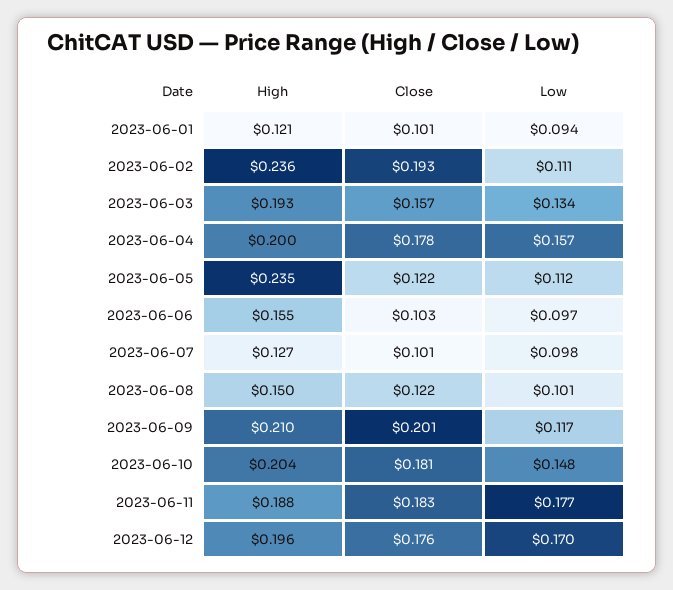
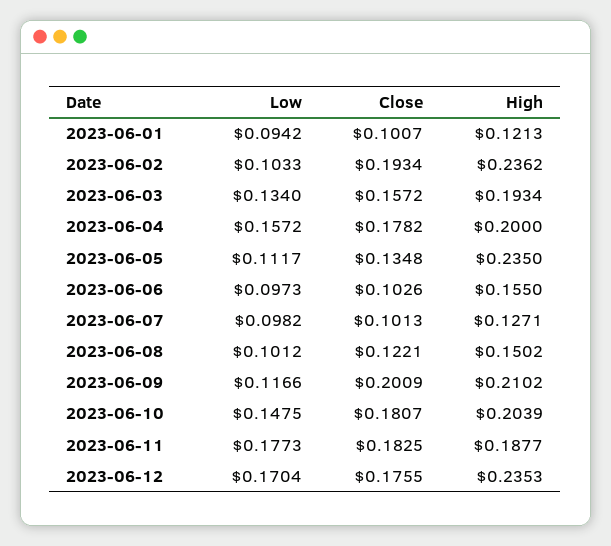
Low, 2023-06-02: 0.111 -> 0.1033
Close, 2023-06-05: 0.122 -> 0.1348
High, 2023-06-12: 0.196 -> 0.2353

